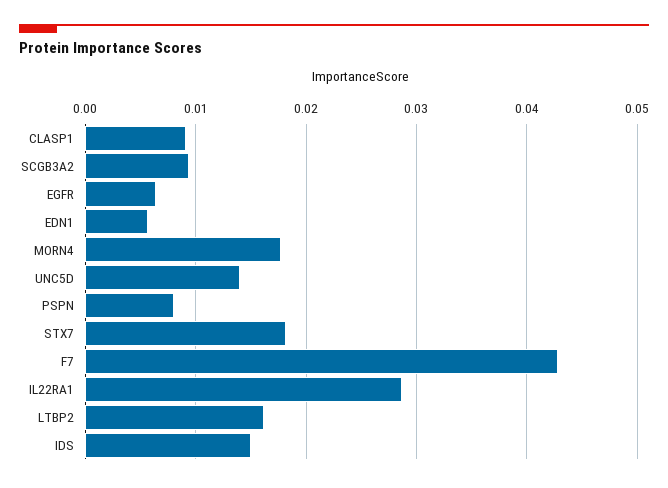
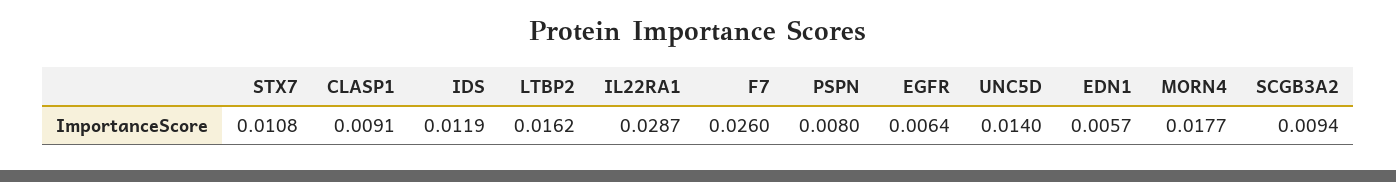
STX7: 0.018 -> 0.0108
F7: 0.043 -> 0.026
IDS: 0.015 -> 0.0119

